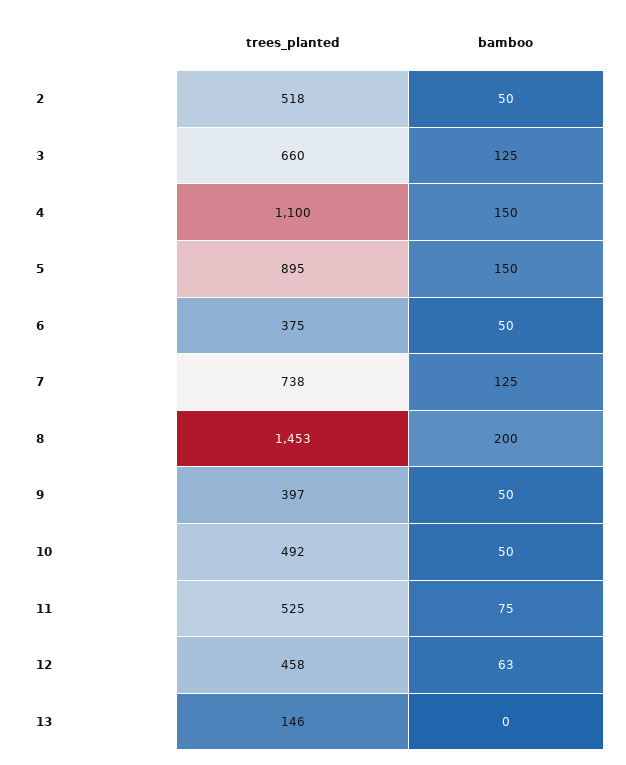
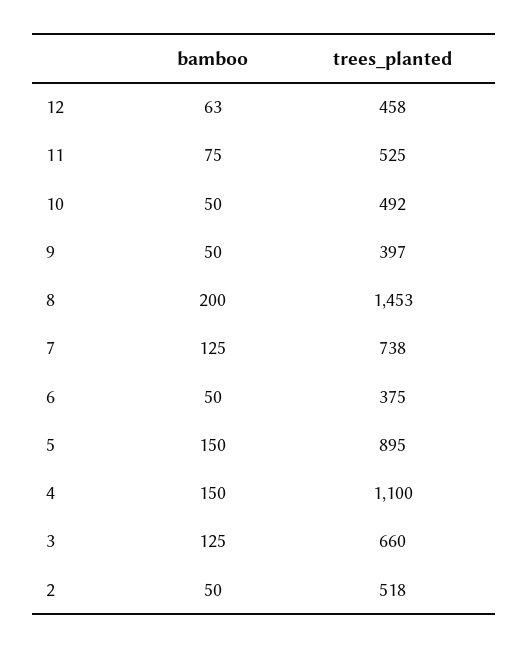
trees_planted, 13: 146 -> none
bamboo, 13: 0 -> none

